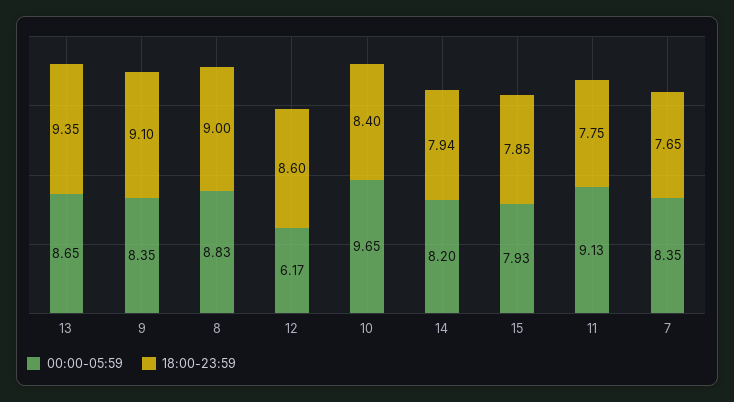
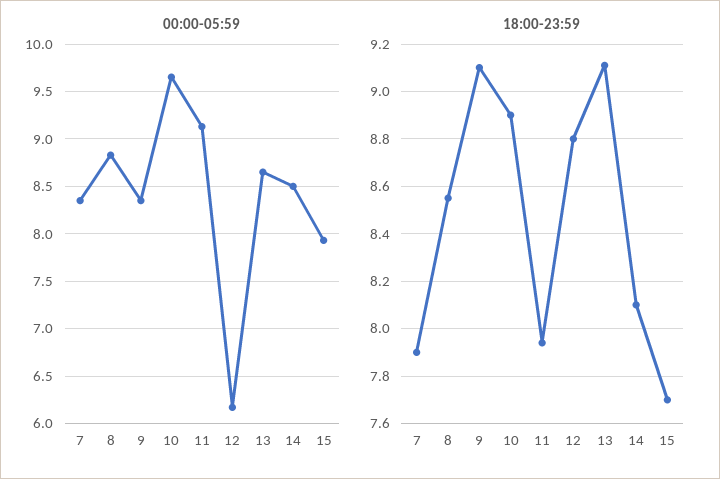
18:00-23:59, 13: 9.35 -> 9.1
18:00-23:59, 8: 9 -> 8.55
18:00-23:59, 12: 8.6 -> 8.8
18:00-23:59, 10: 8.4 -> 8.9
00:00-05:59, 14: 8.2 -> 8.5
18:00-23:59, 14: 7.94 -> 8.1
18:00-23:59, 15: 7.85 -> 7.7
18:00-23:59, 11: 7.75 -> 7.95
18:00-23:59, 7: 7.65 -> 7.9

